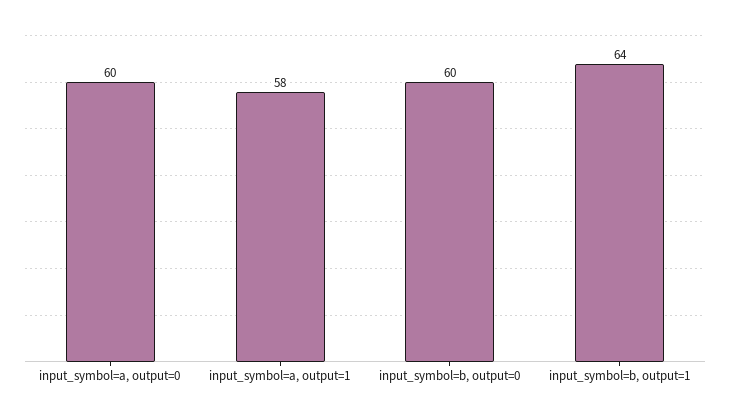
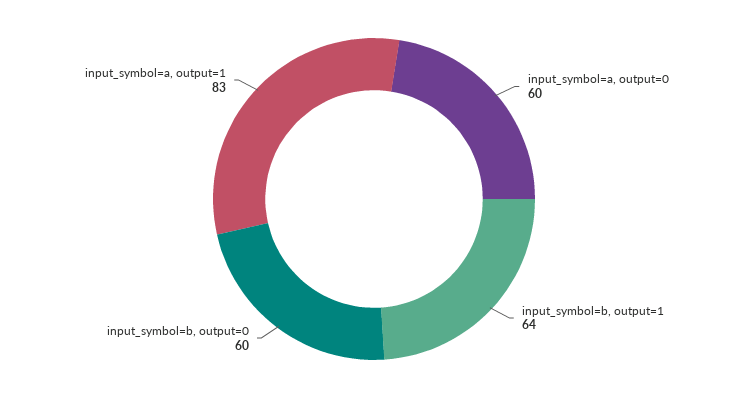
input_symbol=a, output=1: 58 -> 83

